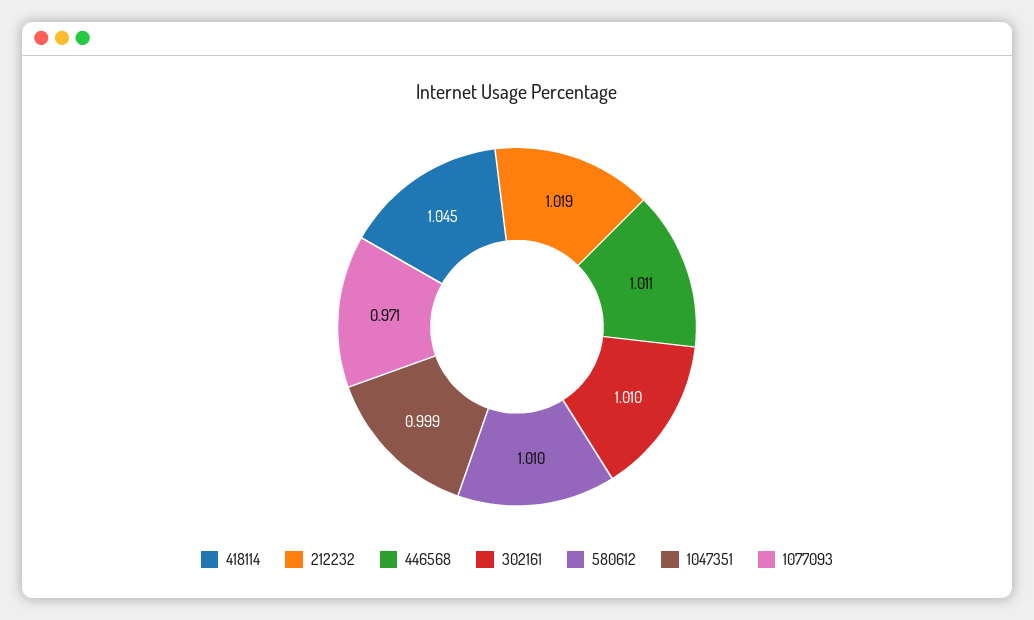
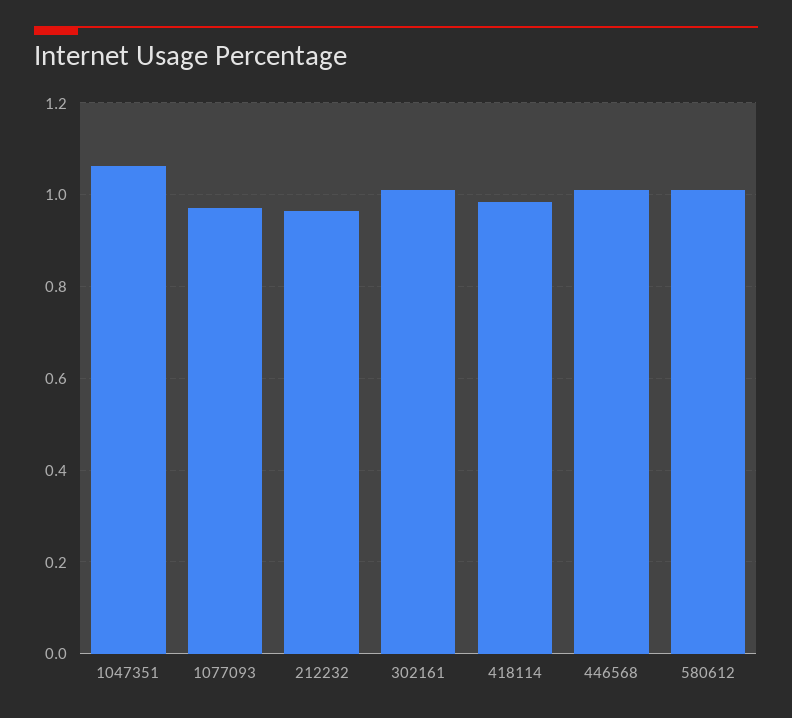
418114: 1.045 -> 0.98
212232: 1.019 -> 0.96
1047351: 0.999 -> 1.06

